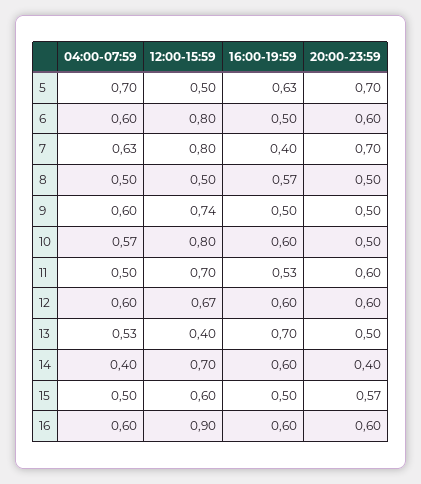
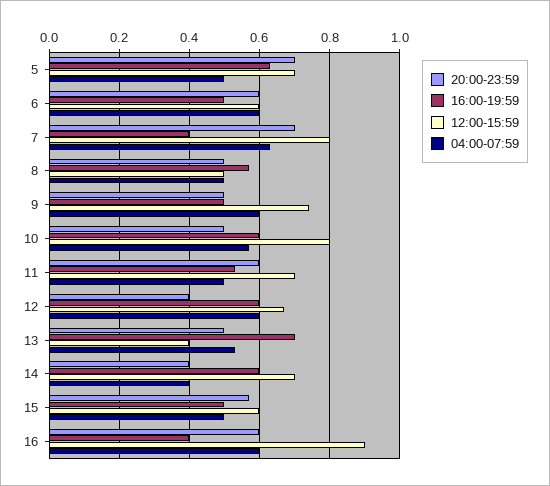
04:00-07:59, 5: 0.7 -> 0.5
12:00-15:59, 5: 0.5 -> 0.7
12:00-15:59, 6: 0.8 -> 0.6
20:00-23:59, 12: 0.6 -> 0.4
16:00-19:59, 16: 0.6 -> 0.4

